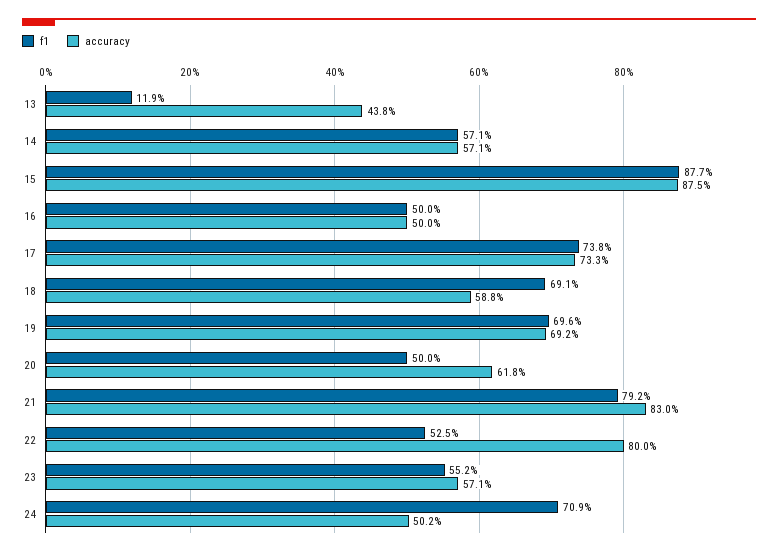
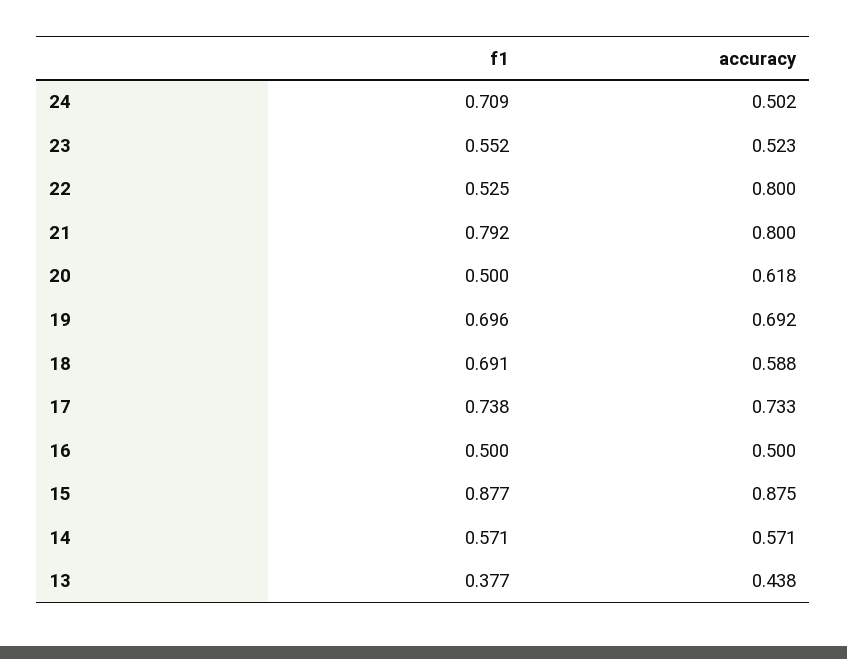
f1, 13: 0.119 -> 0.377
accuracy, 21: 0.83 -> 0.8
accuracy, 23: 0.571 -> 0.523

